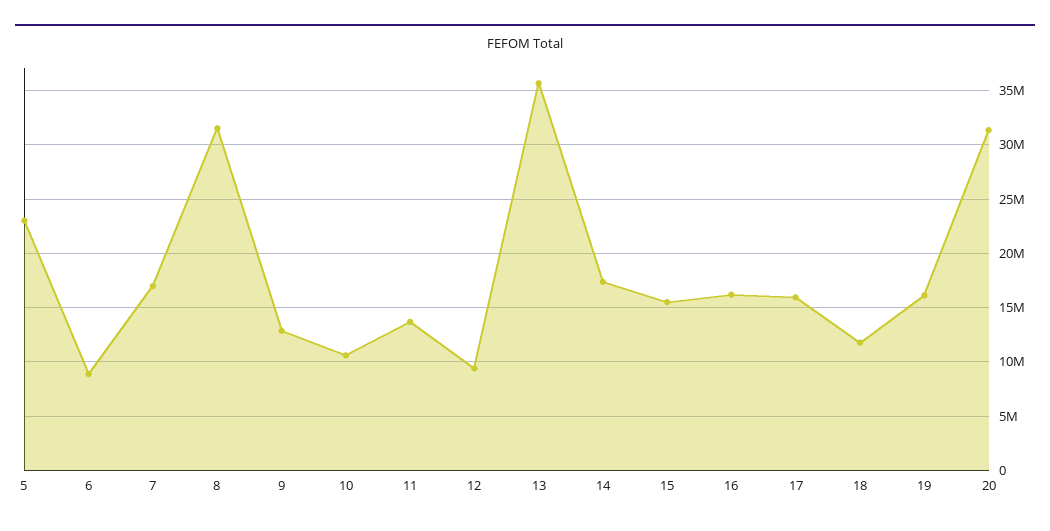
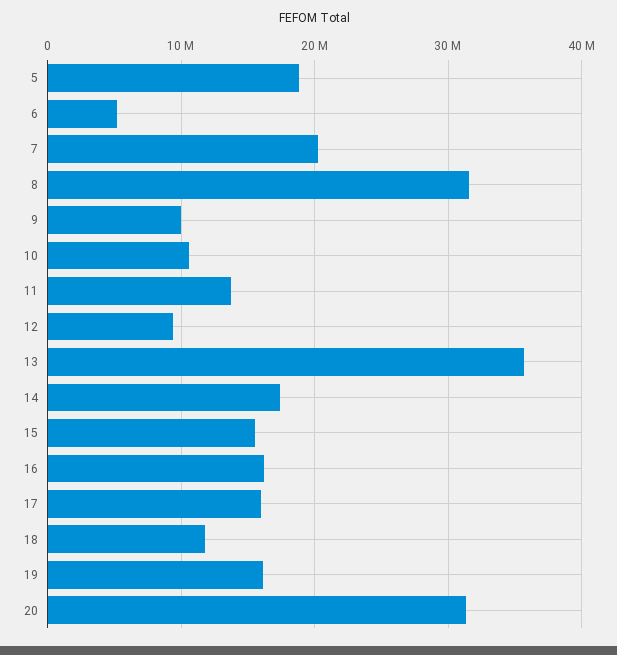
5: 23000000 -> 19000000
6: 9000000 -> 5000000
7: 17000000 -> 20000000
9: 13000000 -> 10000000

